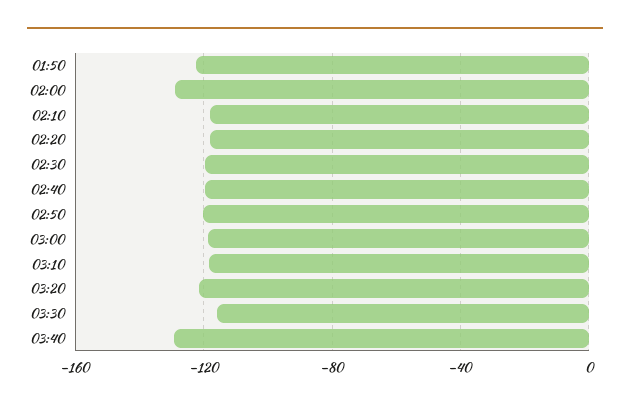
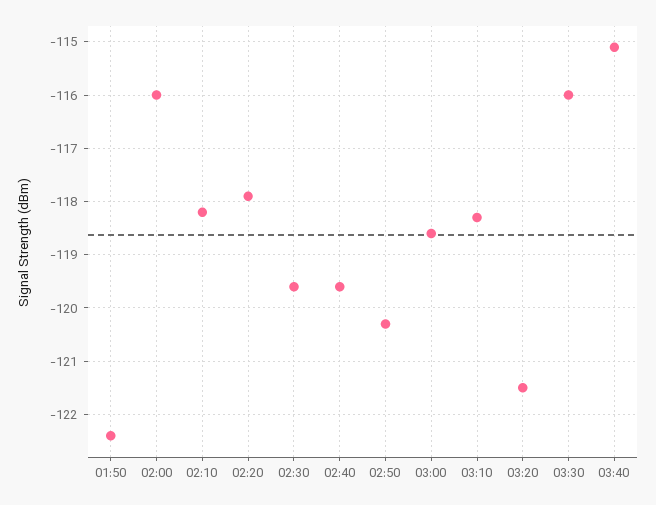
02:00: -130 -> -116
03:40: -130 -> -115

